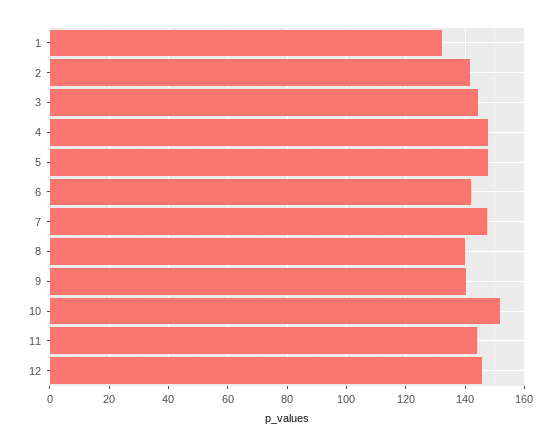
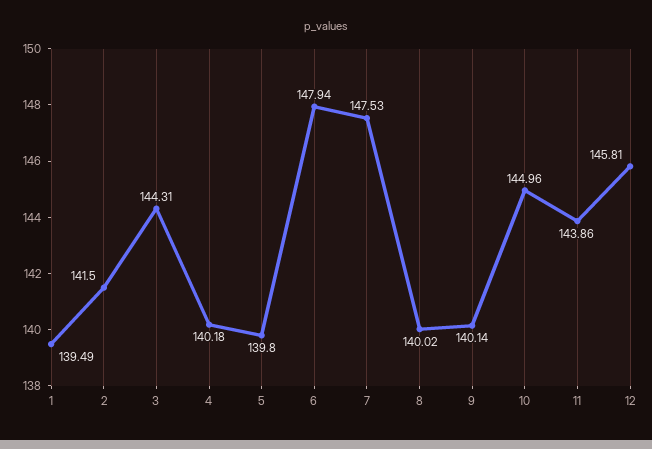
1: 132.5 -> 139.49
4: 147.5 -> 140.18
5: 147.5 -> 139.8
6: 142.5 -> 147.94
10: 152.5 -> 144.96

